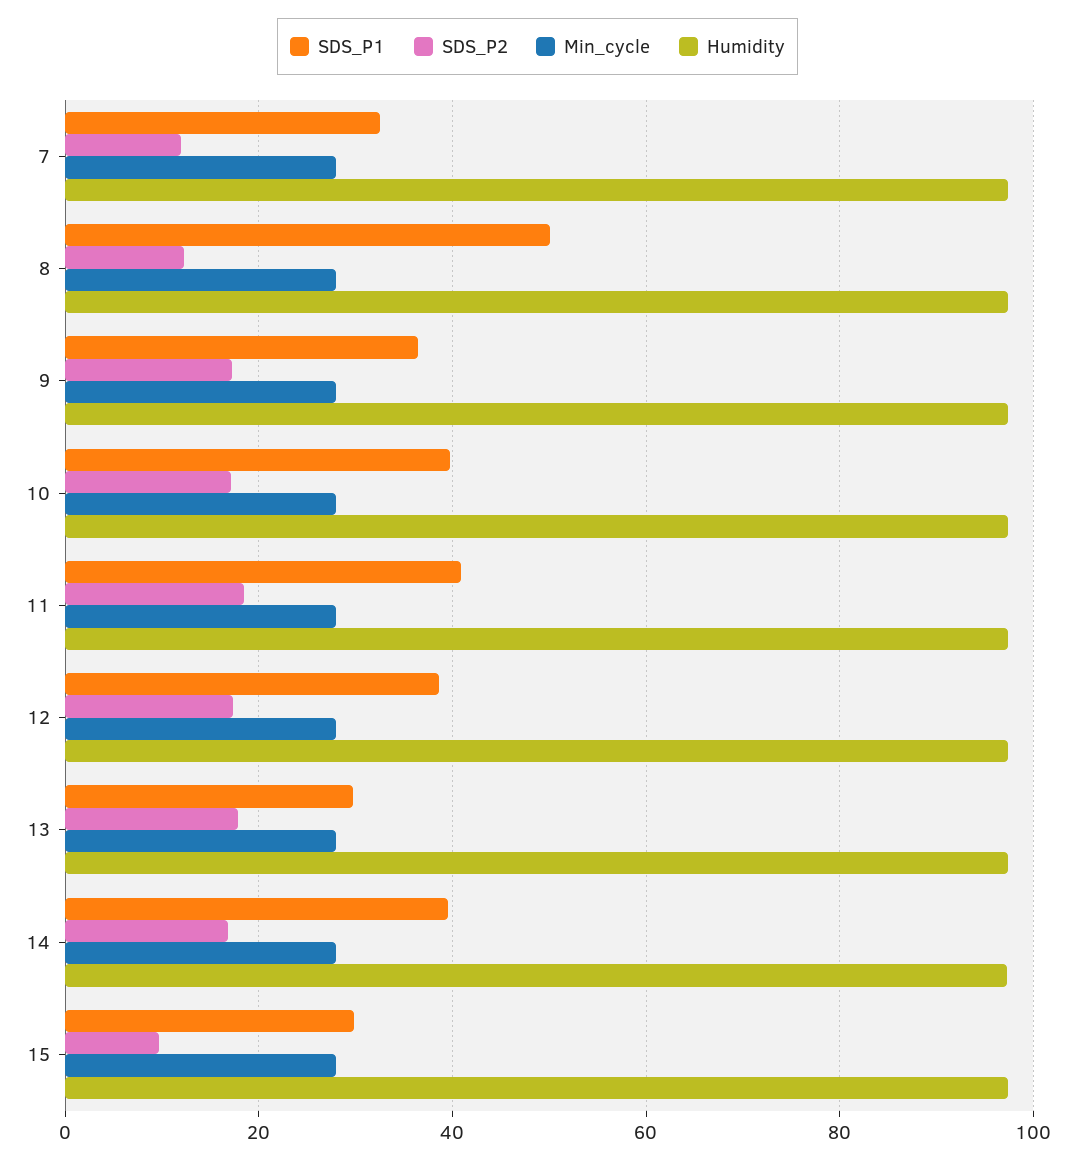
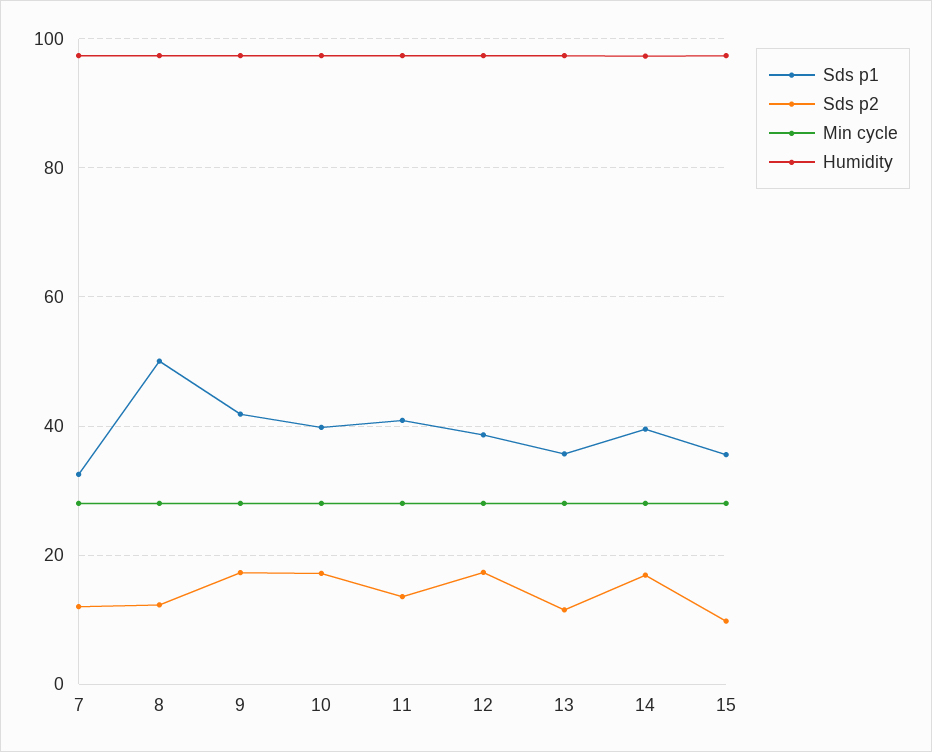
SDS_P1, 9: 36 -> 42
SDS_P2, 11: 18 -> 14
SDS_P1, 13: 30 -> 36
SDS_P2, 13: 18 -> 12
SDS_P1, 15: 30 -> 36

